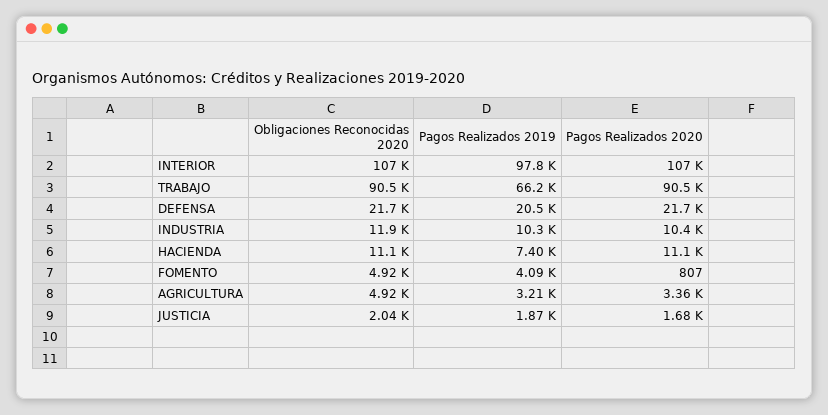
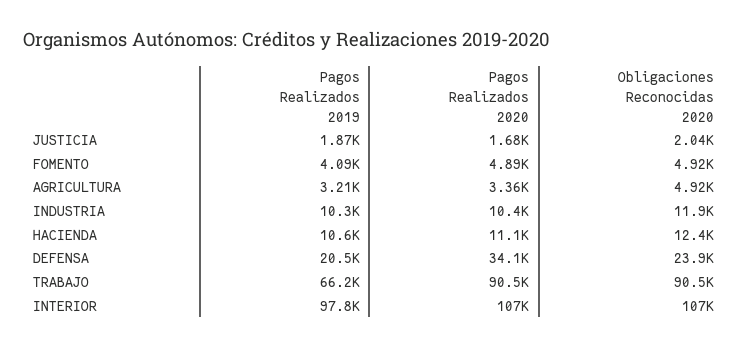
Obligaciones Reconocidas 2020, DEFENSA: 21700 -> 23900
Pagos Realizados 2020, DEFENSA: 21700 -> 34100
Obligaciones Reconocidas 2020, HACIENDA: 11100 -> 12400
Pagos Realizados 2019, HACIENDA: 7400 -> 10600
Pagos Realizados 2020, FOMENTO: 807 -> 4890

